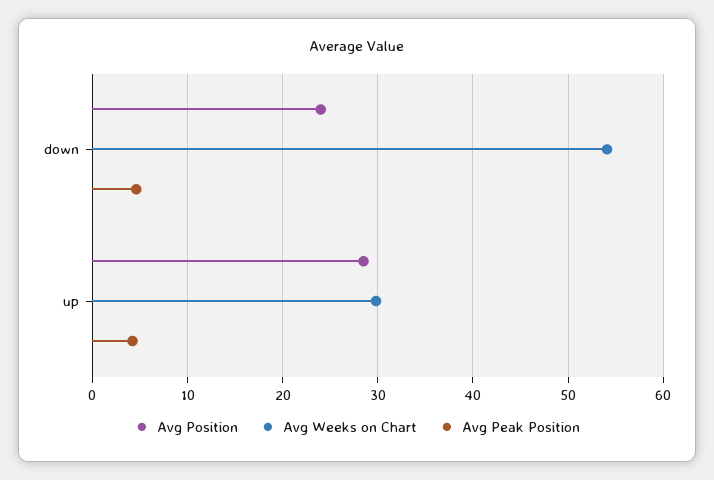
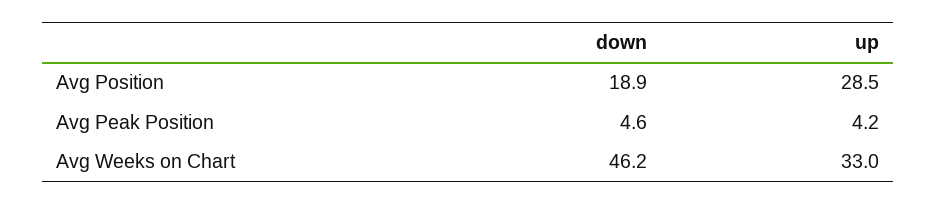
Avg Position, down: 24 -> 18.9
Avg Weeks on Chart, down: 54 -> 46.2
Avg Weeks on Chart, up: 30 -> 33

